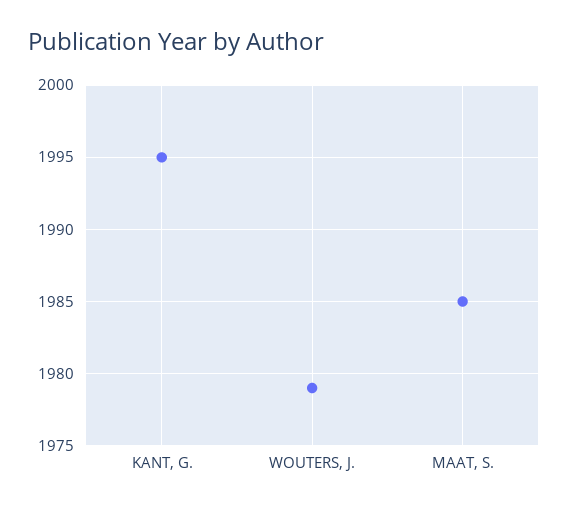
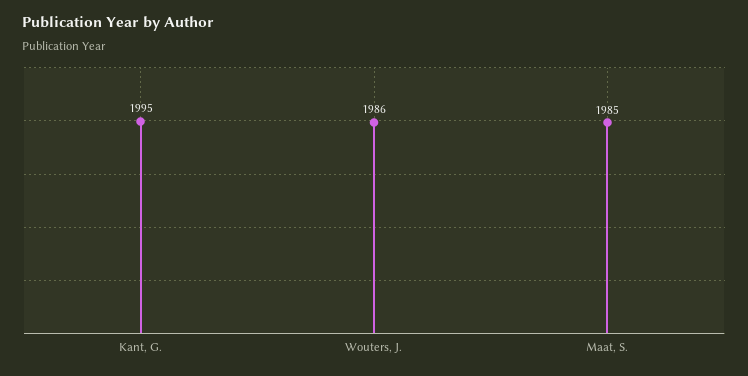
WOUTERS, J.: 1979 -> 1986

